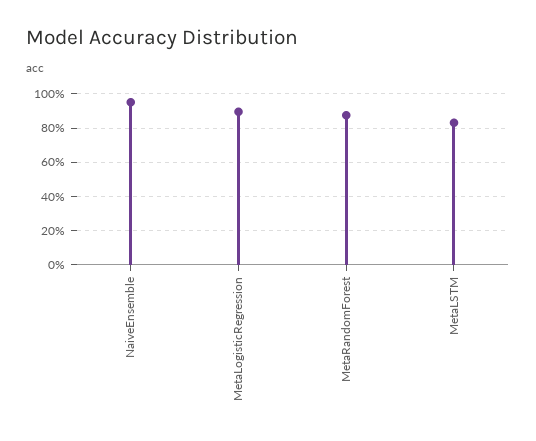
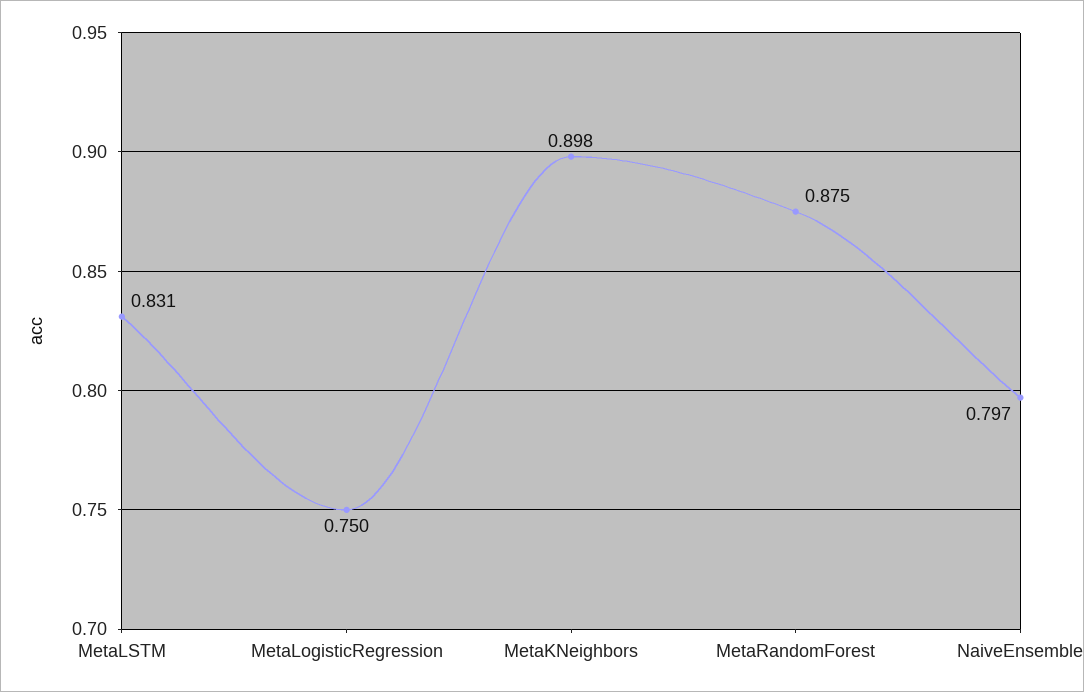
NaiveEnsemble: 0.95 -> 0.797
MetaLogisticRegression: 0.9 -> 0.75
MetaKNeighbors: none -> 0.898

